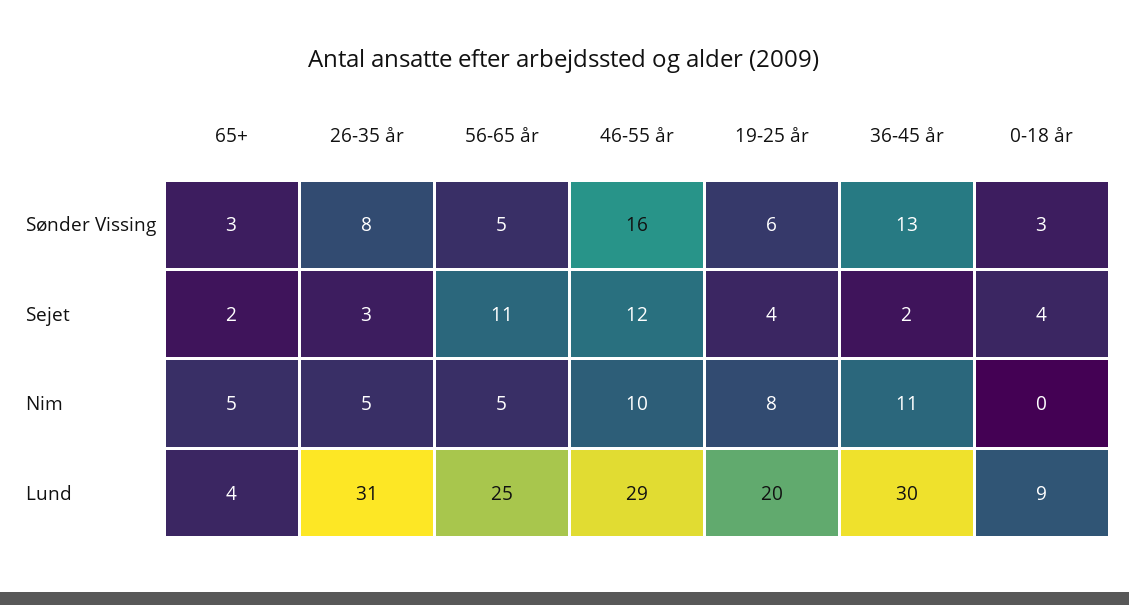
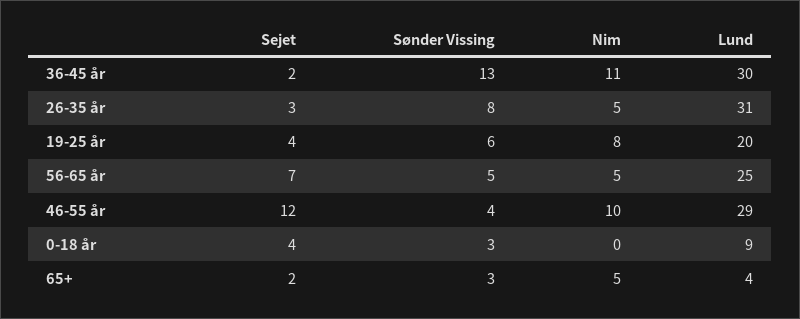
46-55 år, Sønder Vissing: 16 -> 4
56-65 år, Sejet: 11 -> 7

